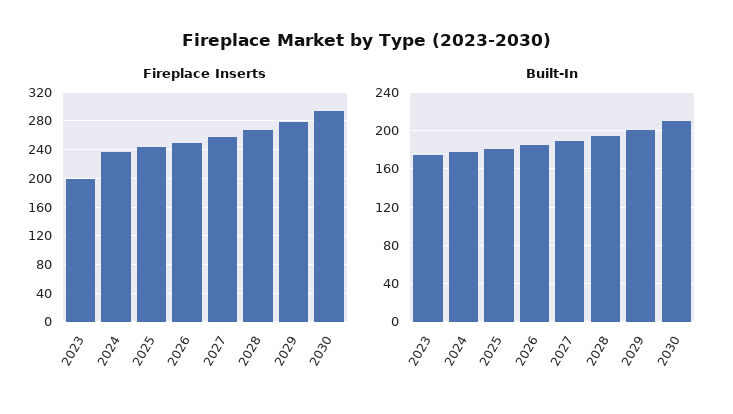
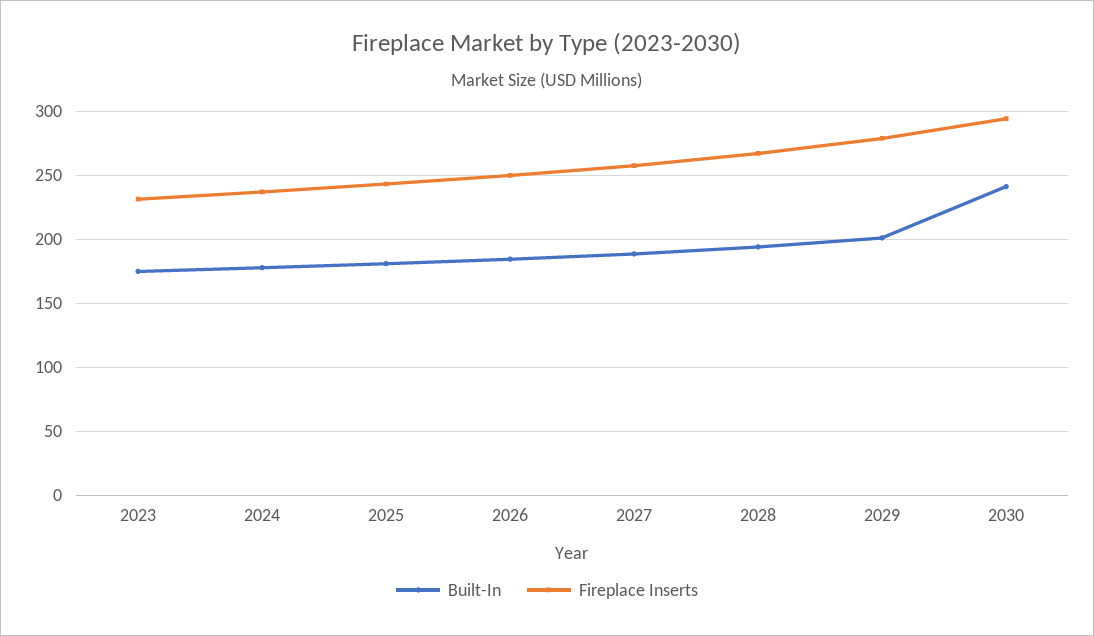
Fireplace Inserts, 2023: 200 -> 230
Built-In, 2030: 210 -> 240

